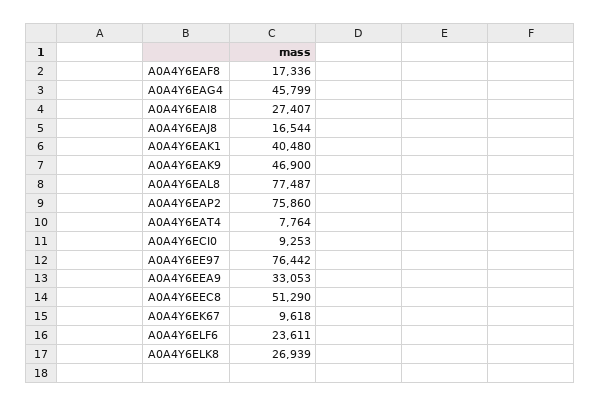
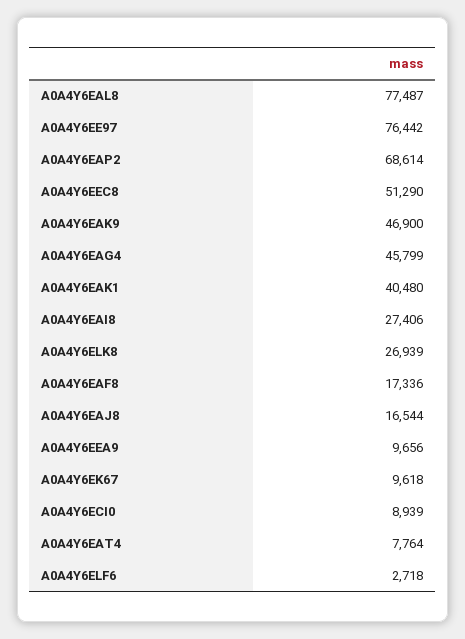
A0A4Y6EAI8: 27407 -> 27406
A0A4Y6EAP2: 75860 -> 68614
A0A4Y6ECI0: 9253 -> 8939
A0A4Y6EEA9: 33053 -> 9656
A0A4Y6ELF6: 23611 -> 2718

